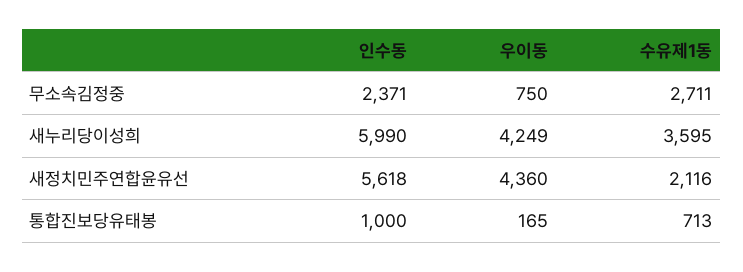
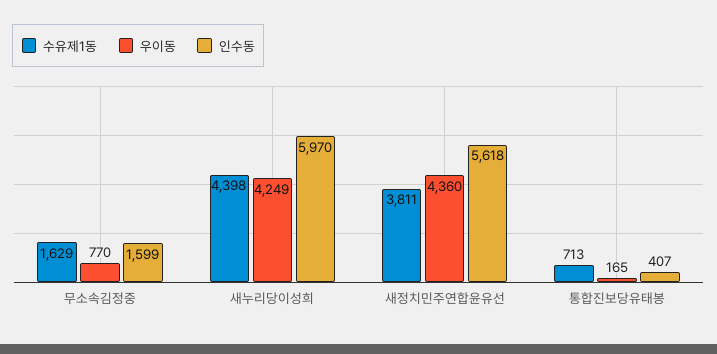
인수동, 무소속김정중: 2371 -> 1599
우이동, 무소속김정중: 750 -> 770
수유제1동, 무소속김정중: 2711 -> 1629
인수동, 새누리당이성희: 5990 -> 5970
수유제1동, 새누리당이성희: 3595 -> 4398
수유제1동, 새정치민주연합윤유선: 2116 -> 3811
인수동, 통합진보당유태봉: 1000 -> 407

